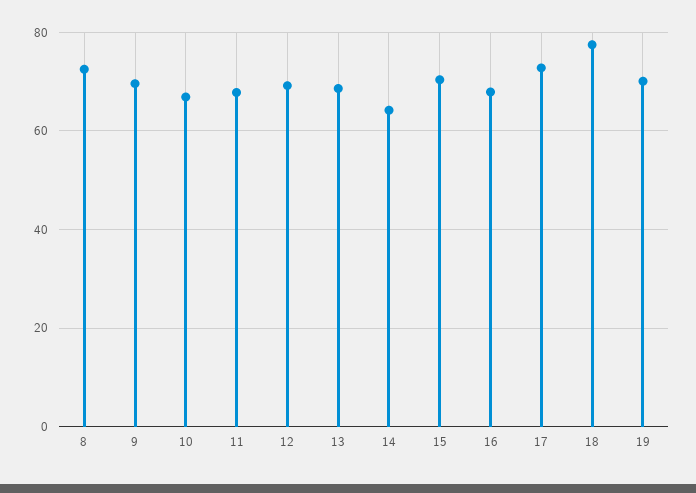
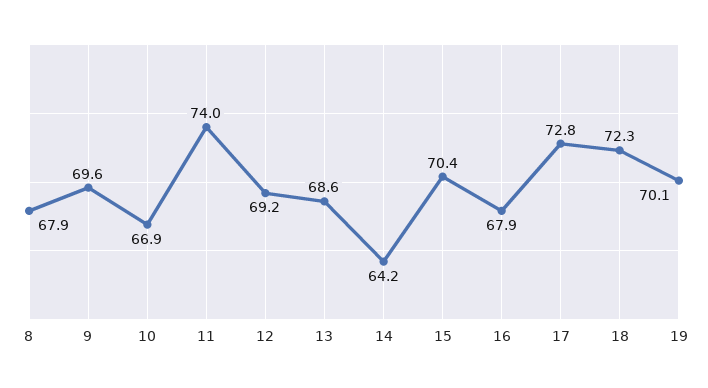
8: 72 -> 67.9
11: 68 -> 74
18: 78 -> 72.3

